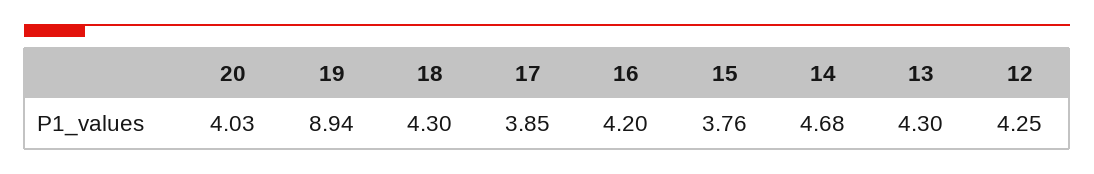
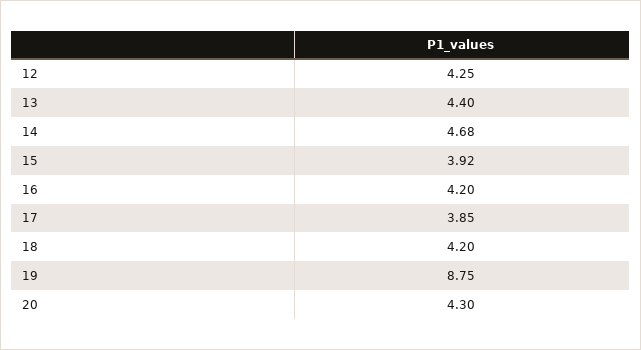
20: 4.03 -> 4.3
19: 8.94 -> 8.75
18: 4.3 -> 4.2
15: 3.76 -> 3.92
13: 4.3 -> 4.4

